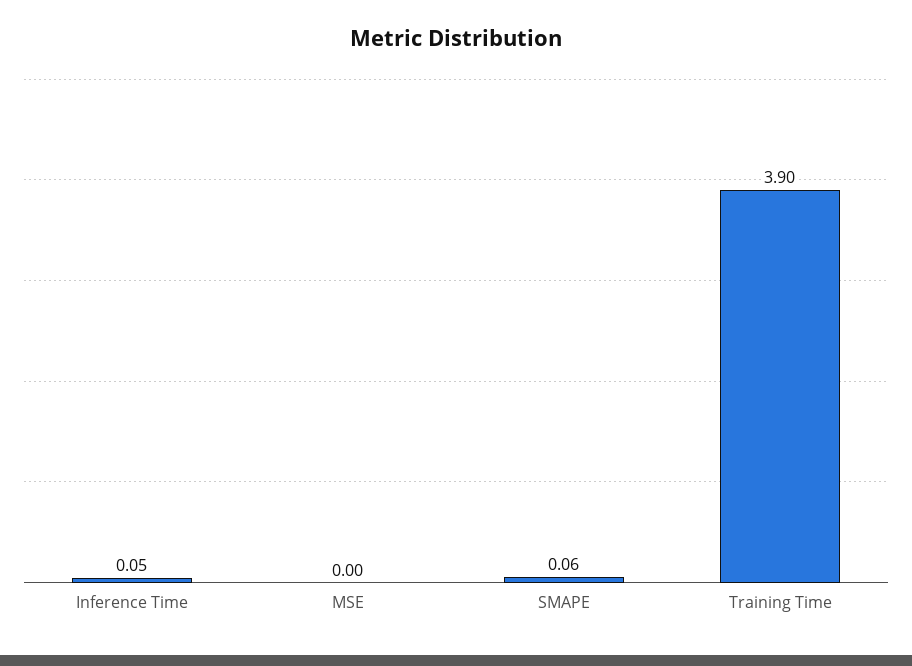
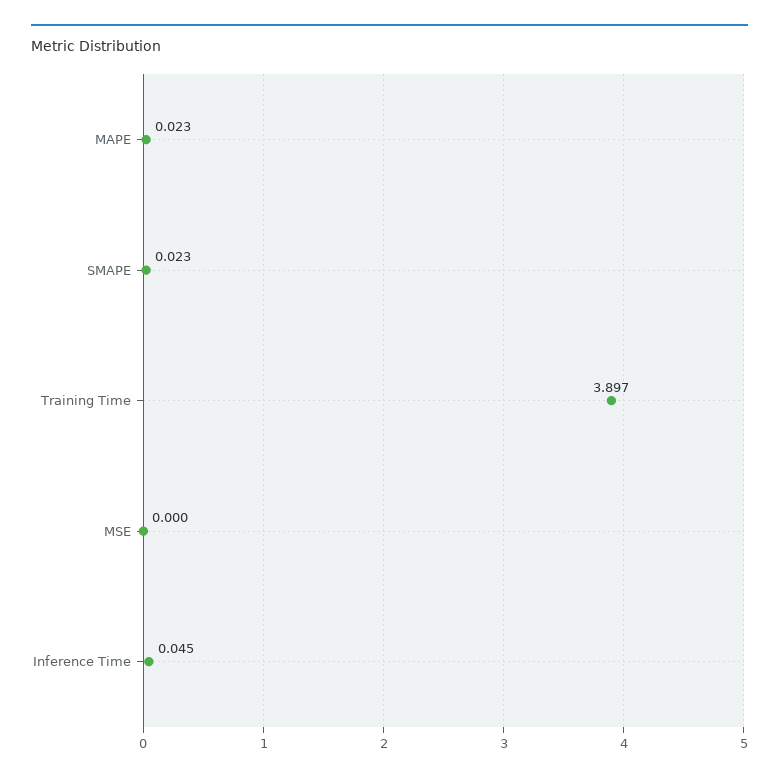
SMAPE: 0.06 -> 0.023
MAPE: none -> 0.023

